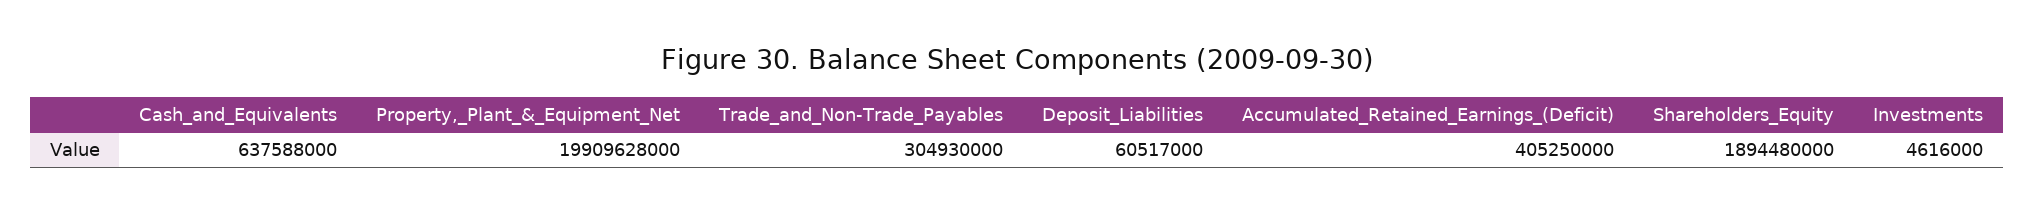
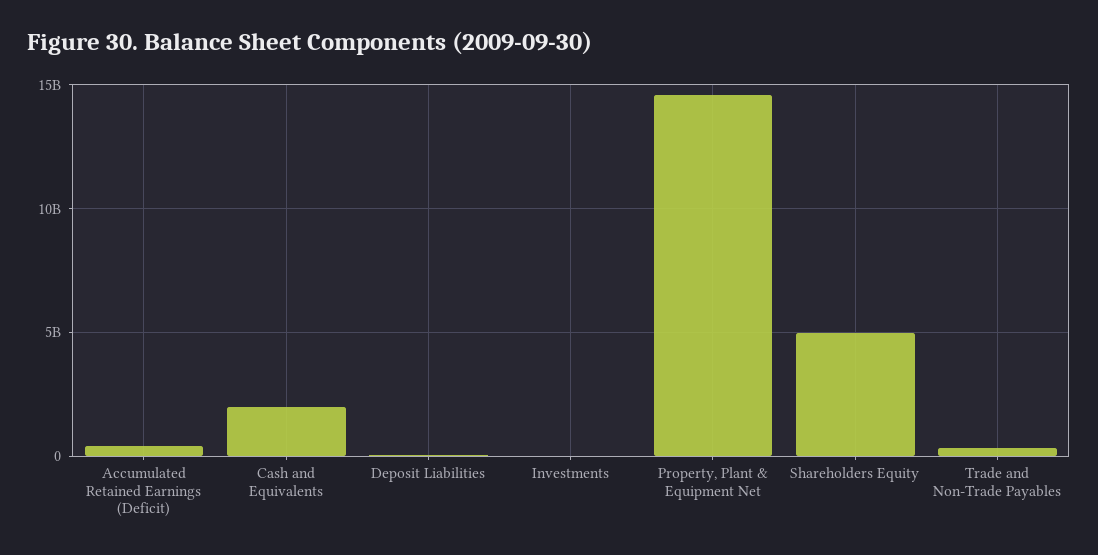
Cash_and_Equivalents: 637588000 -> 2000000000
Property,_Plant_&_Equipment_Net: 19909628000 -> 14500000000
Shareholders_Equity: 1894480000 -> 5000000000

